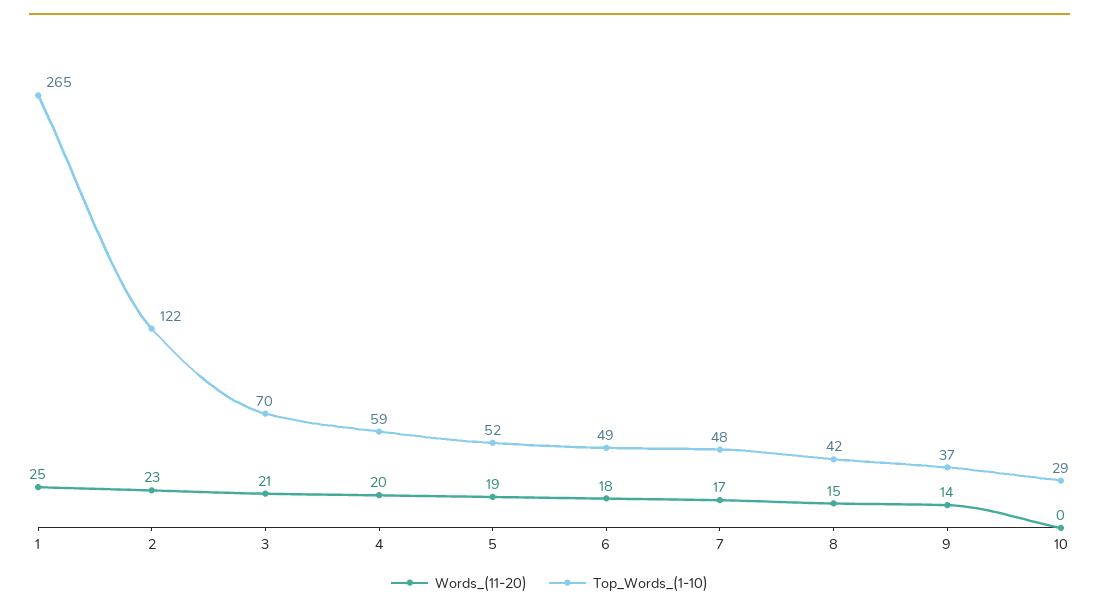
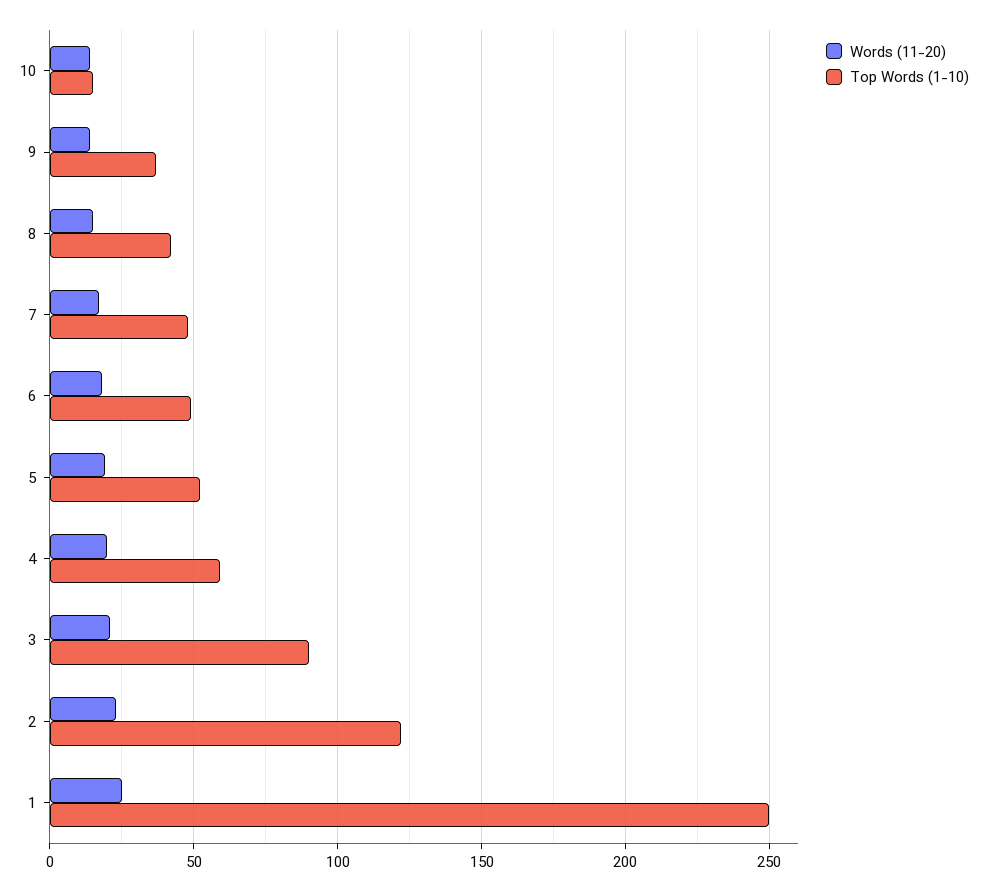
Top_Words_(1-10), 1: 265 -> 250
Top_Words_(1-10), 3: 70 -> 90
Words_(11-20), 10: 0 -> 15
Top_Words_(1-10), 10: 29 -> 15

